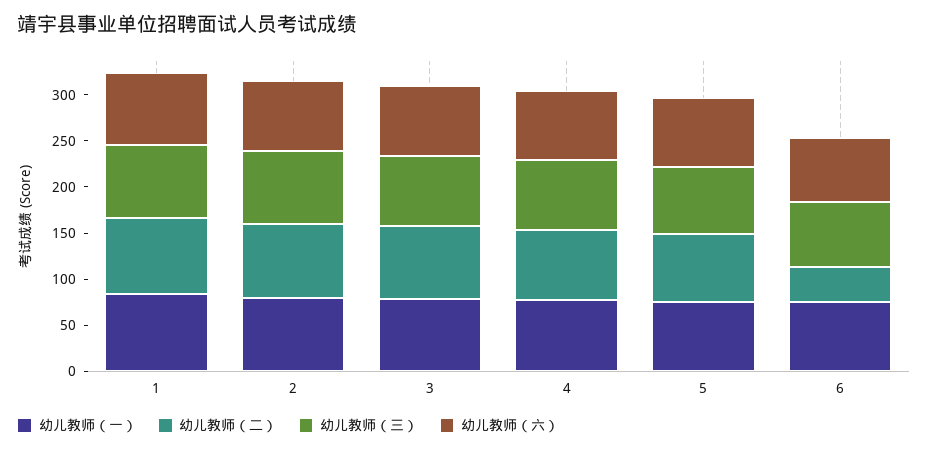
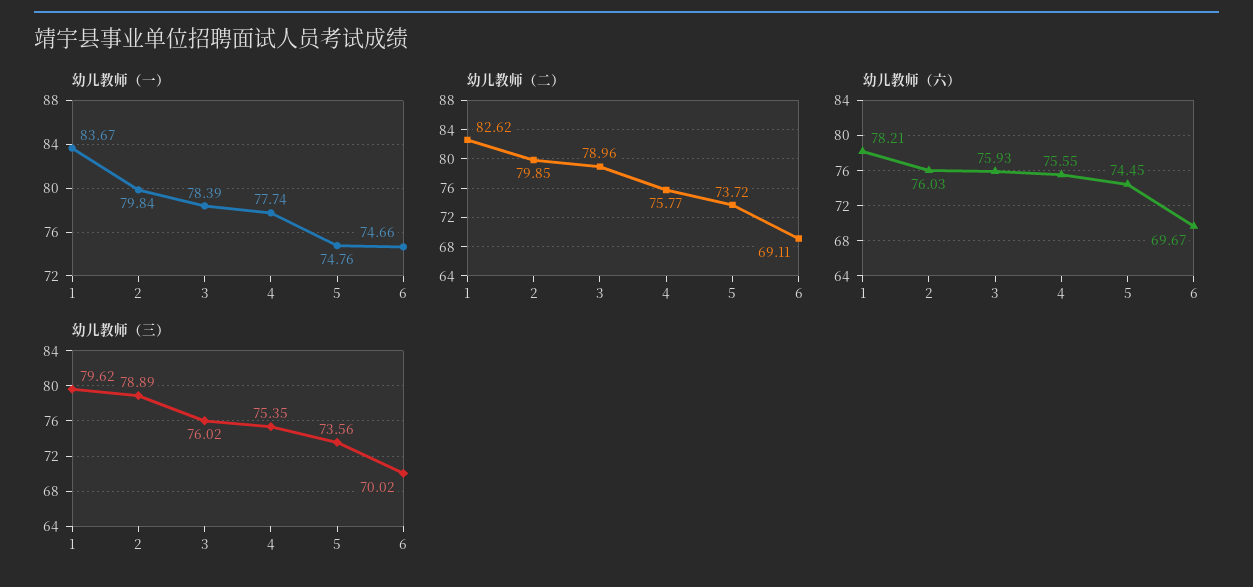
幼儿教师（二）, 6: 40 -> 69.11

